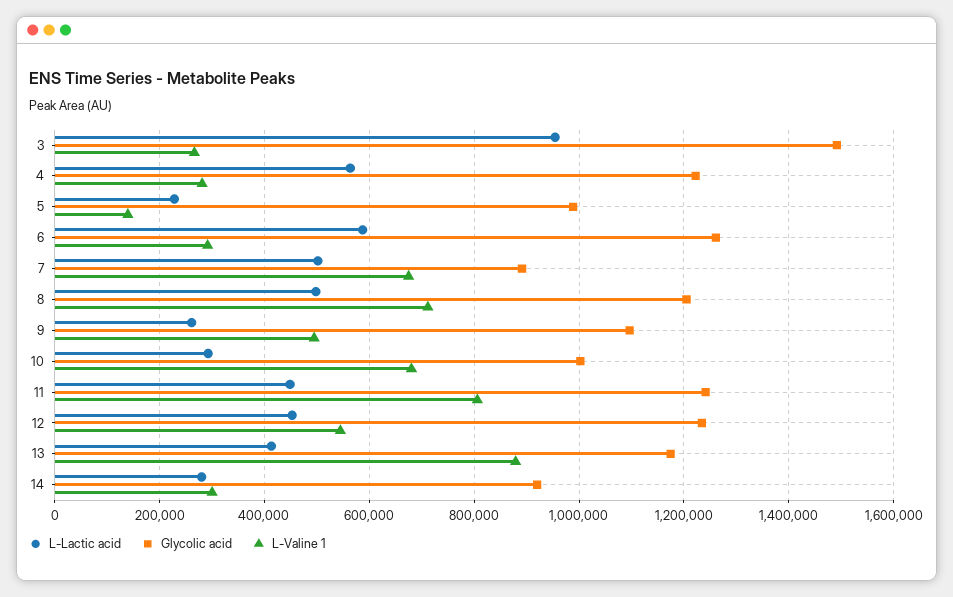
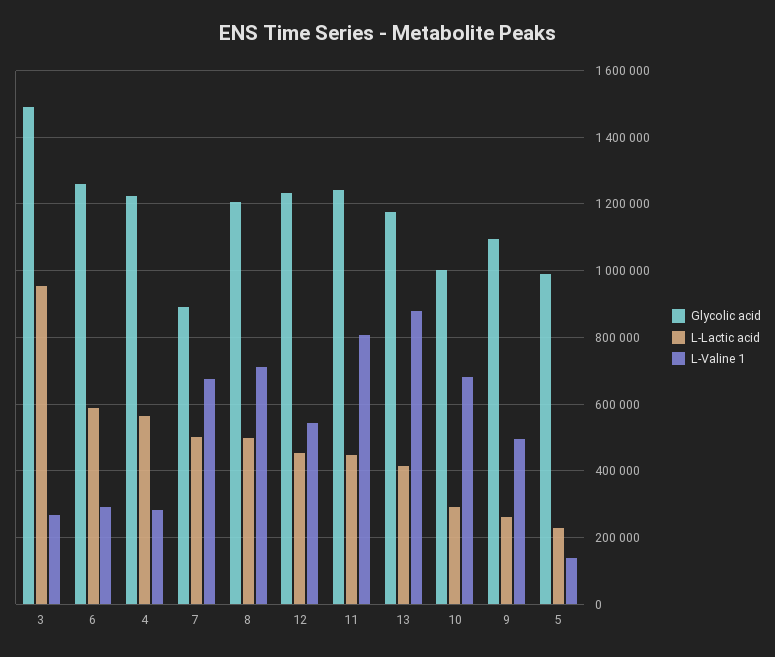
L-Lactic acid, 14: 280000 -> none
Glycolic acid, 14: 920000 -> none
L-Valine 1, 14: 300000 -> none

